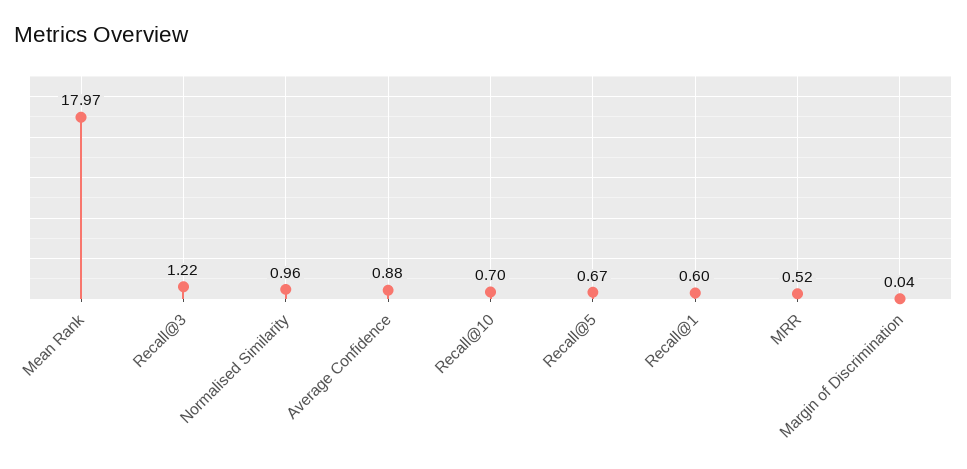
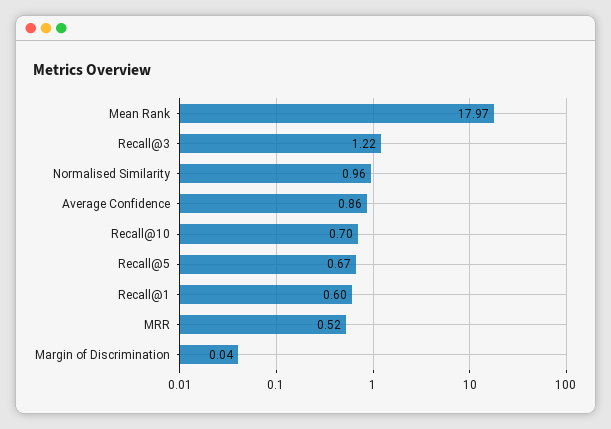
Average Confidence: 0.88 -> 0.86

